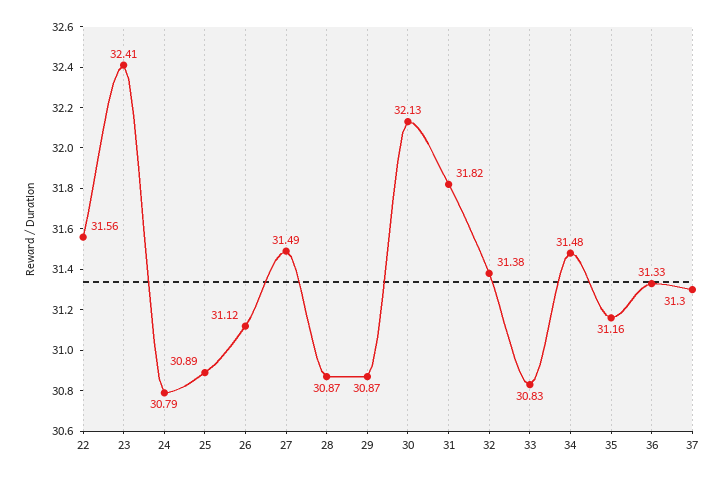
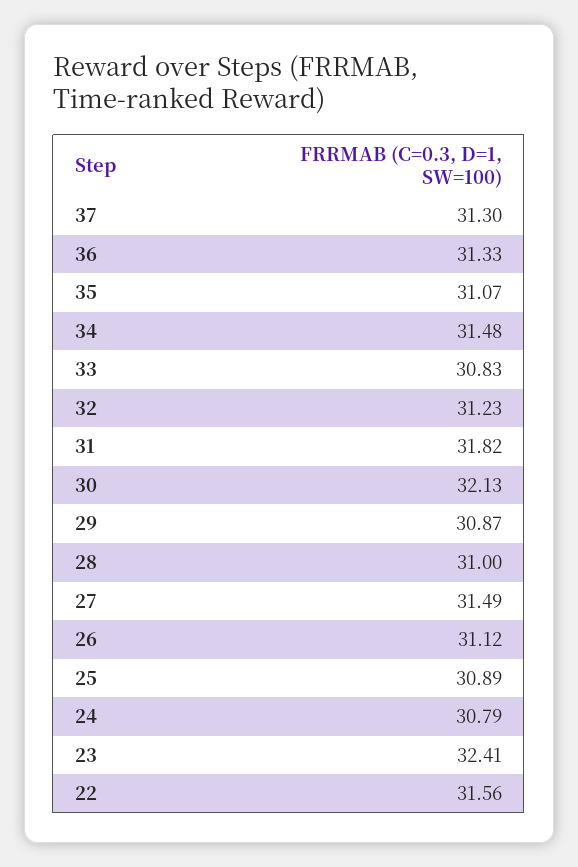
28: 30.87 -> 31
32: 31.38 -> 31.23
35: 31.16 -> 31.07

